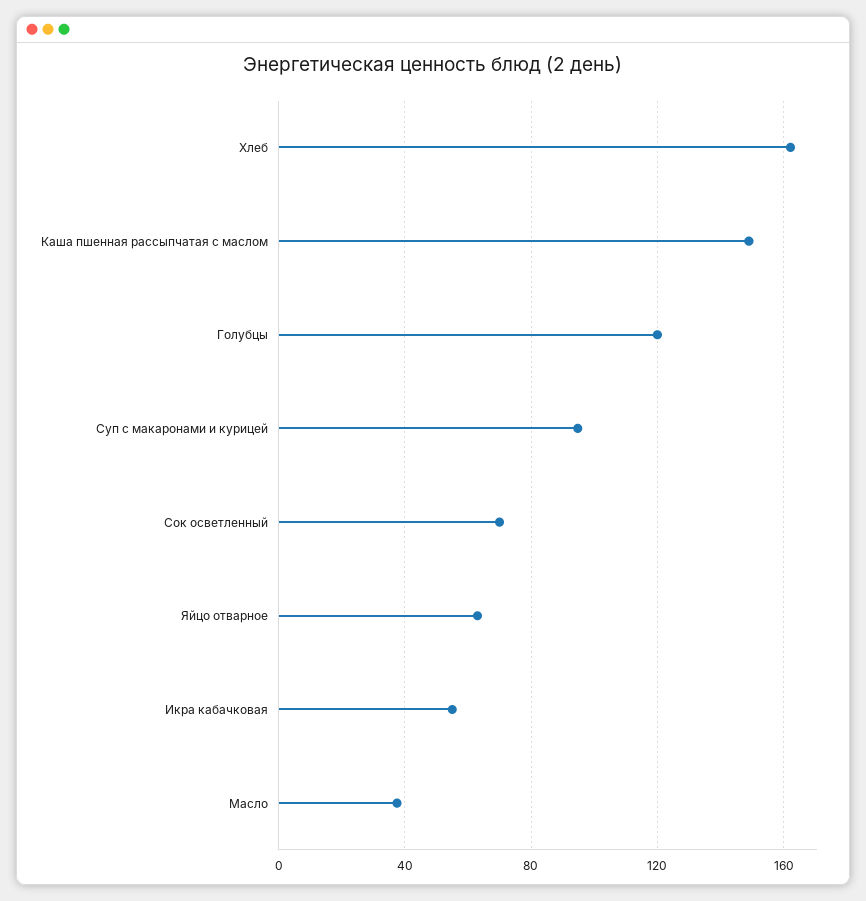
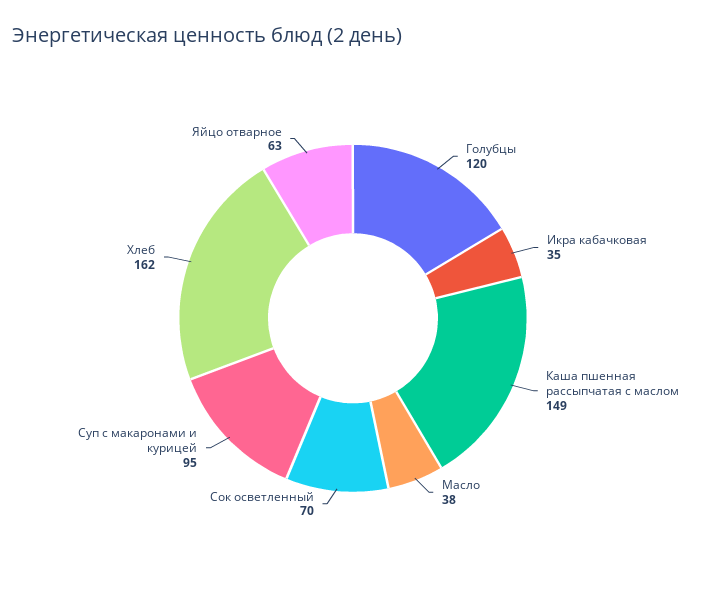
Икра кабачковая: 55 -> 35

